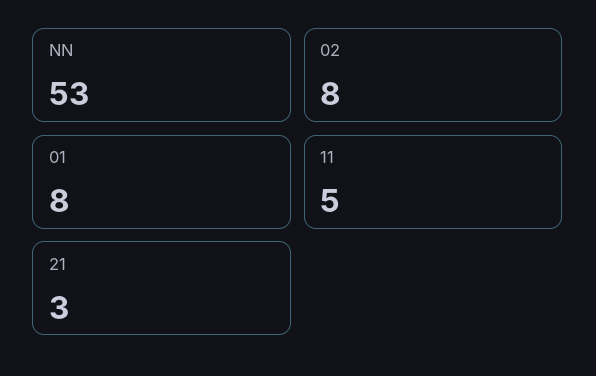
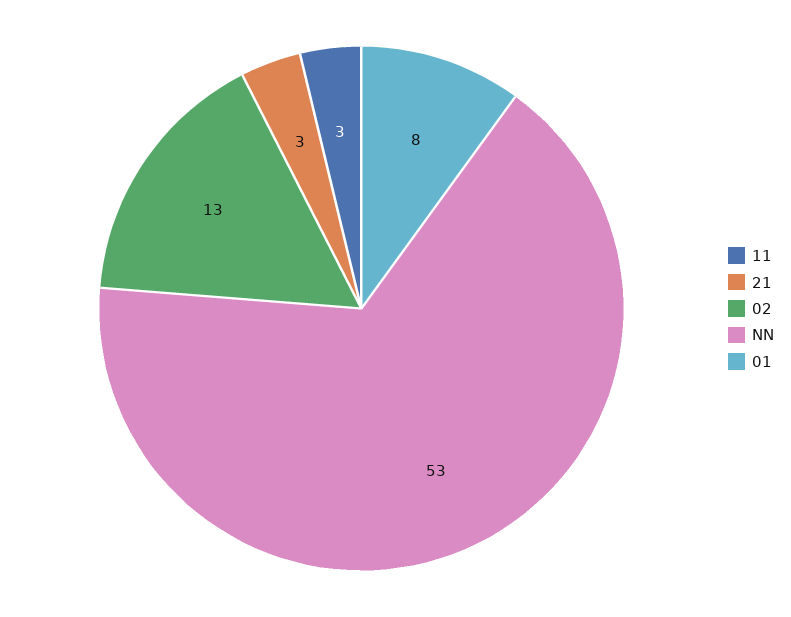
02: 8 -> 13
11: 5 -> 3

